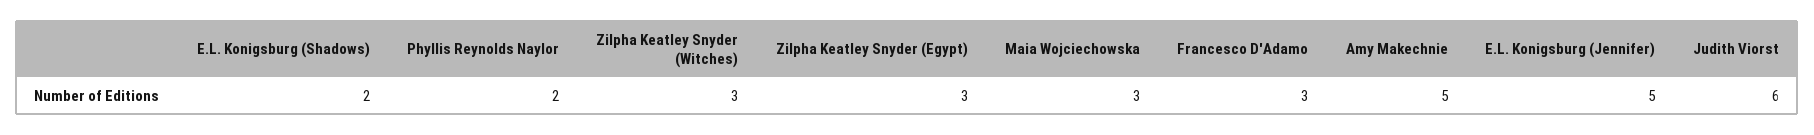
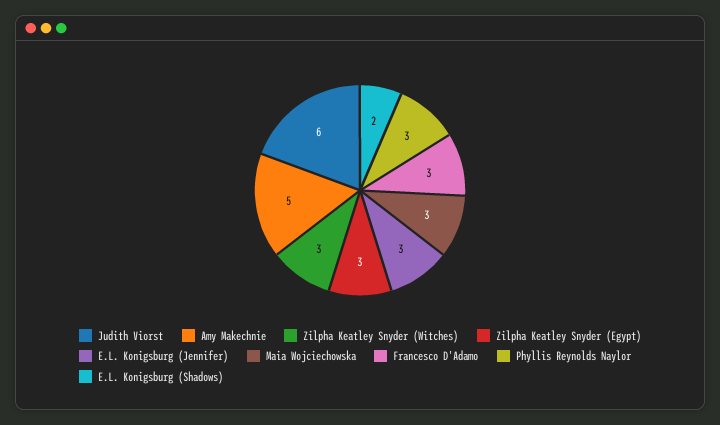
Phyllis Reynolds Naylor: 2 -> 3
E.L. Konigsburg (Jennifer): 5 -> 3

